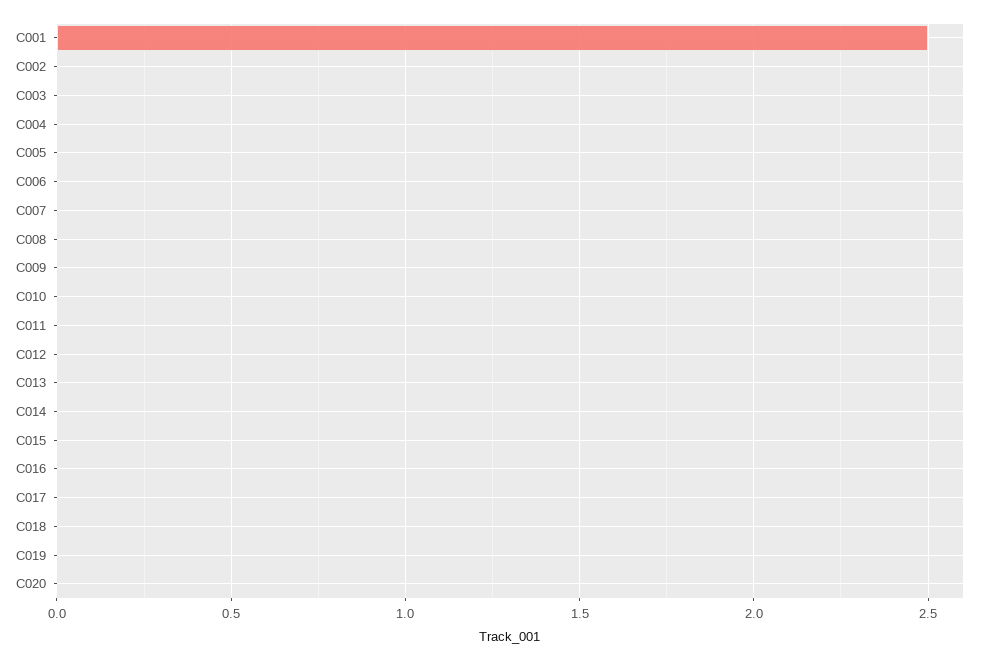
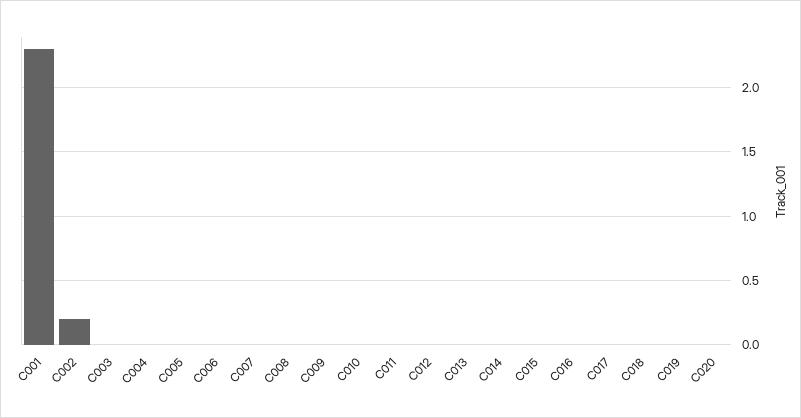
C001: 2.5 -> 2.3
C002: 0 -> 0.2

